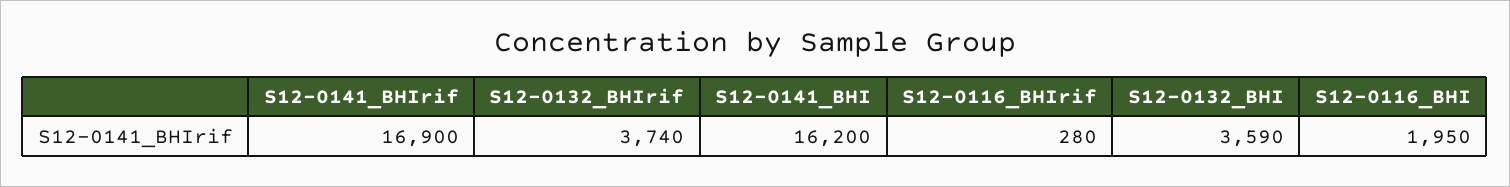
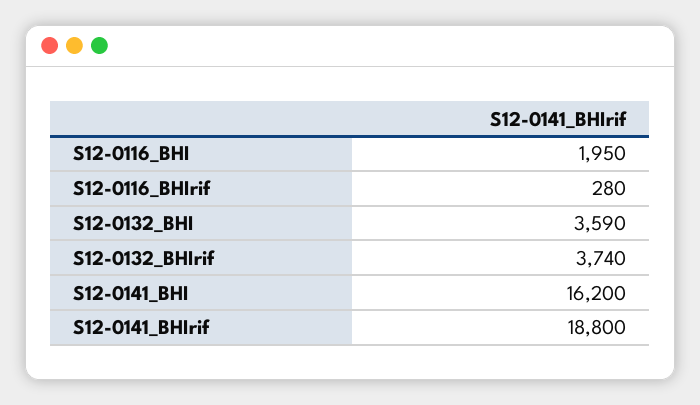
S12-0141_BHIrif: 16900 -> 18800

